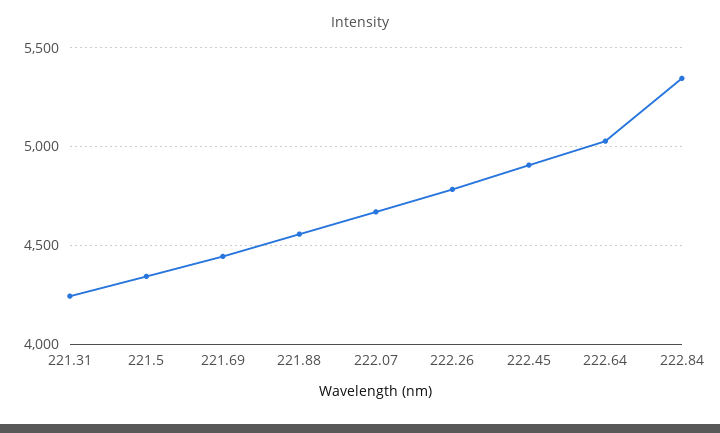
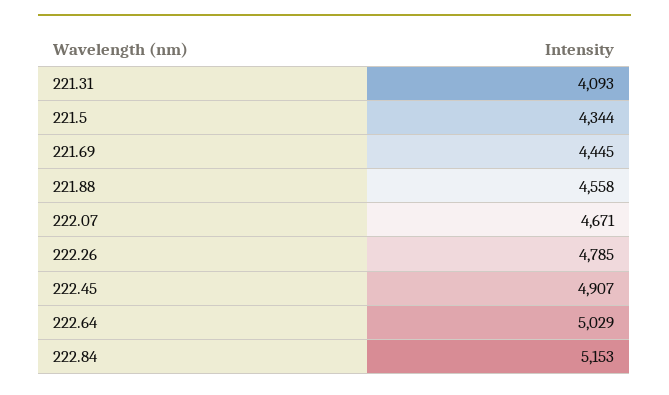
221.31: 4250 -> 4093
222.84: 5350 -> 5153

